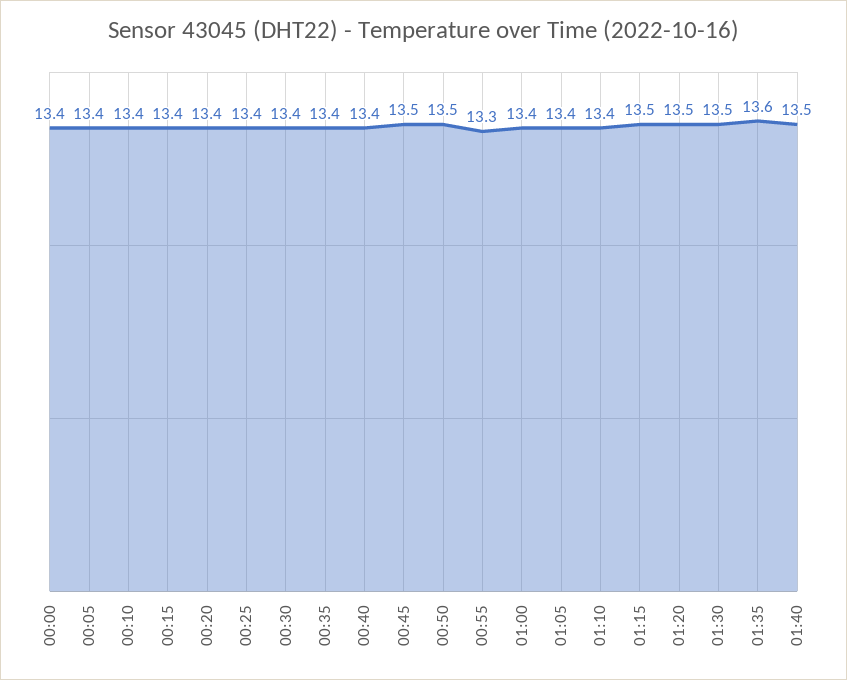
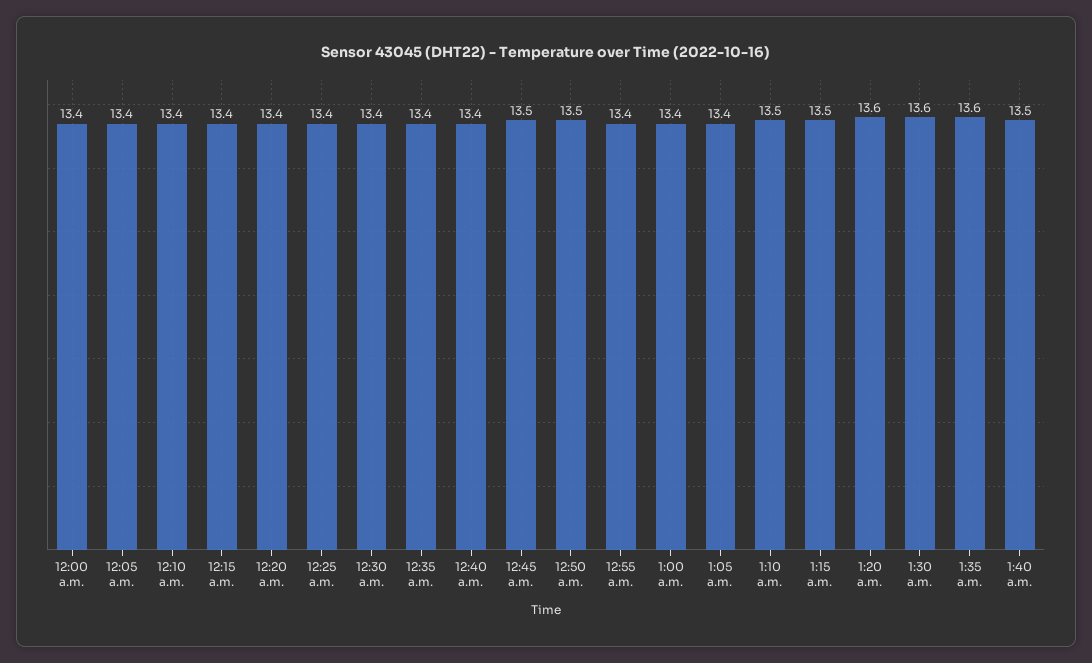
00:55: 13.3 -> 13.4
01:10: 13.4 -> 13.5
01:20: 13.5 -> 13.6
01:30: 13.5 -> 13.6

